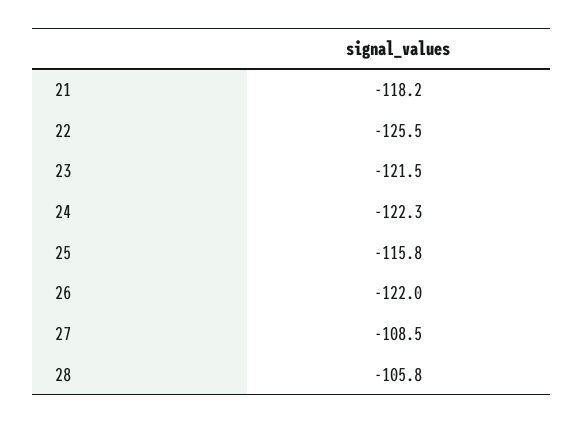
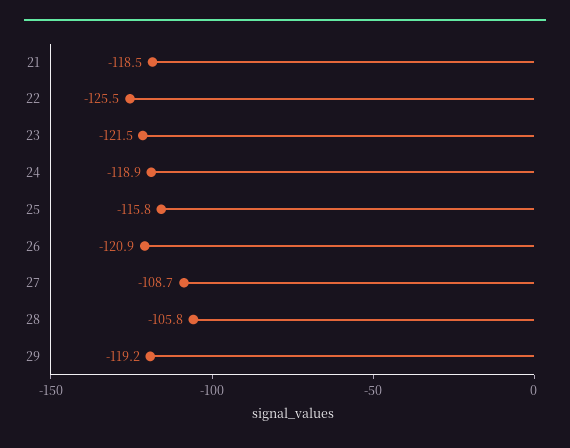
21: -118.2 -> -118.5
24: -122.3 -> -118.9
26: -122 -> -120.9
27: -108.5 -> -108.7
29: none -> -119.2

